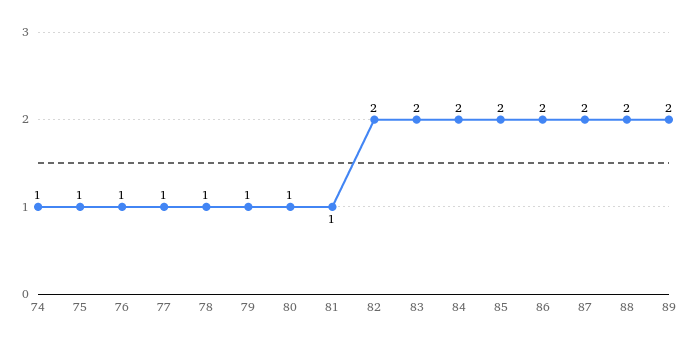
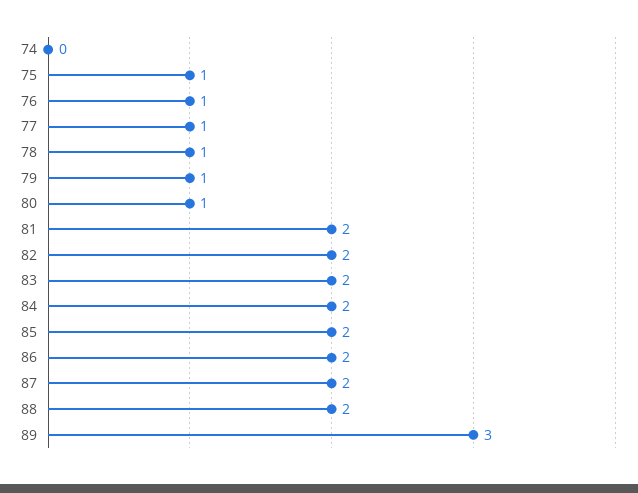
74: 1 -> 0
81: 1 -> 2
89: 2 -> 3

